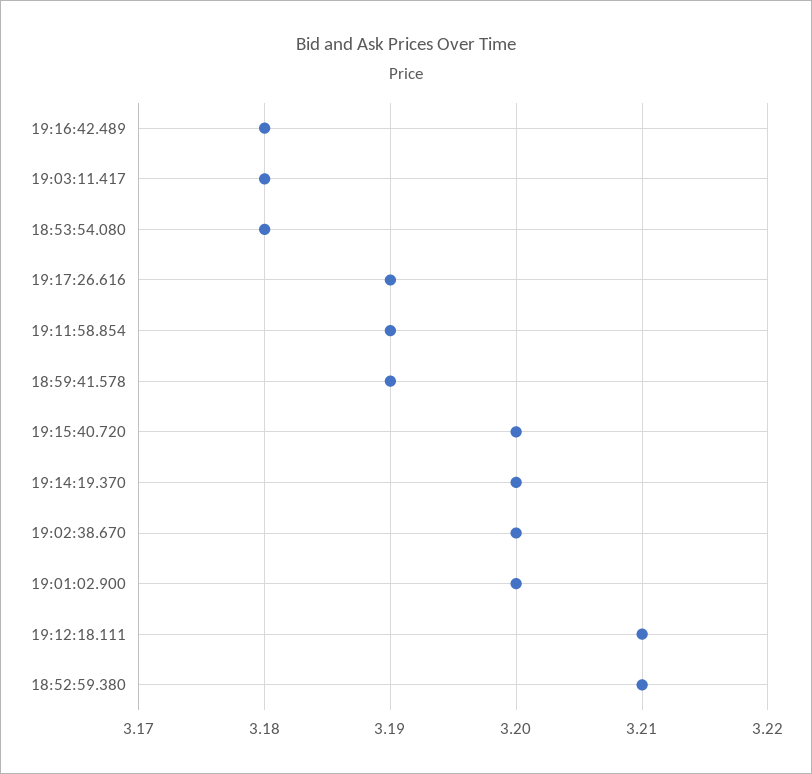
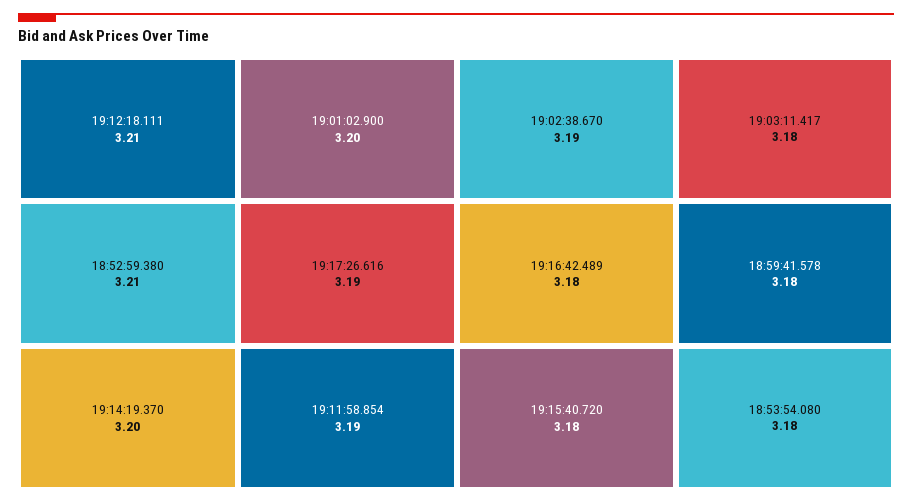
18:59:41.578: 3.19 -> 3.18
19:15:40.720: 3.2 -> 3.18
19:02:38.670: 3.2 -> 3.19

